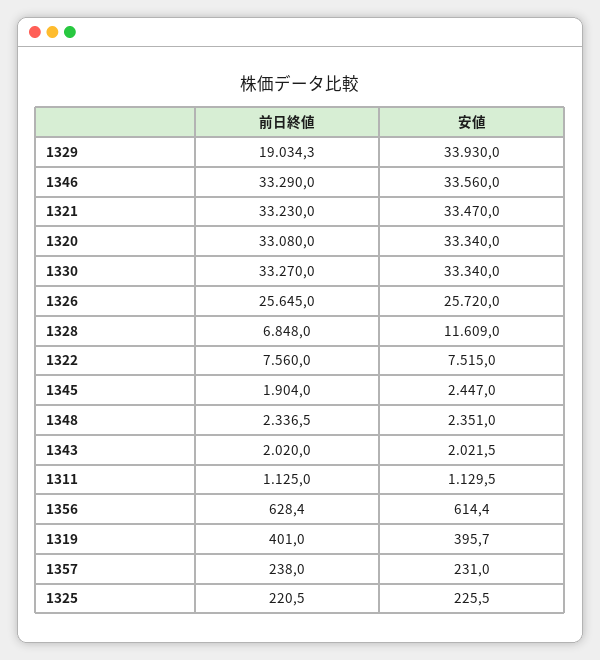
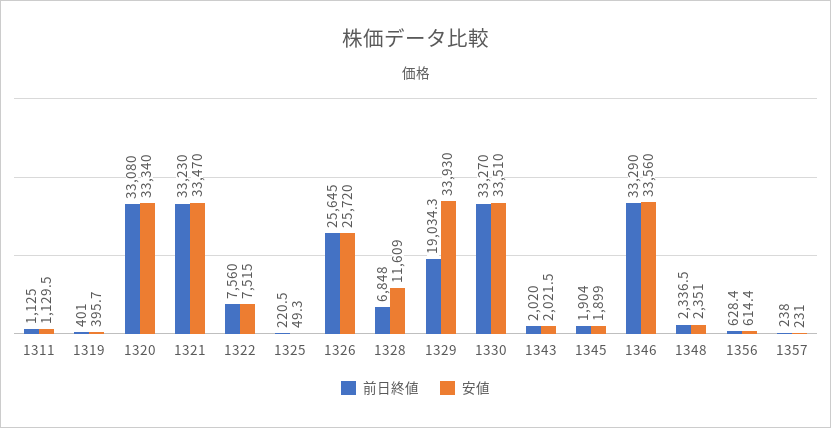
安値, 1330: 33340 -> 33510
安値, 1345: 2447 -> 1899
安値, 1325: 225.5 -> 49.3

